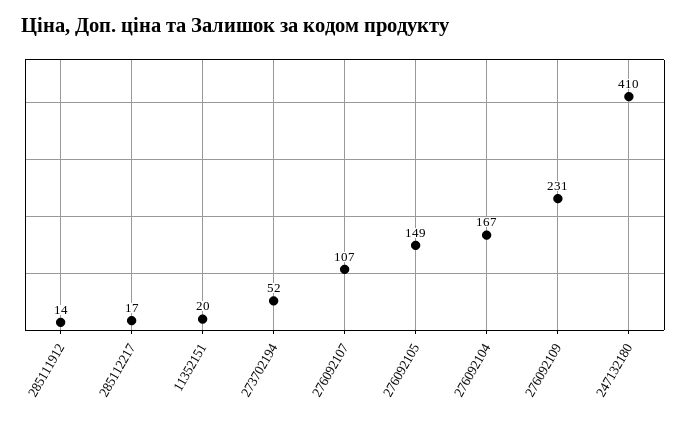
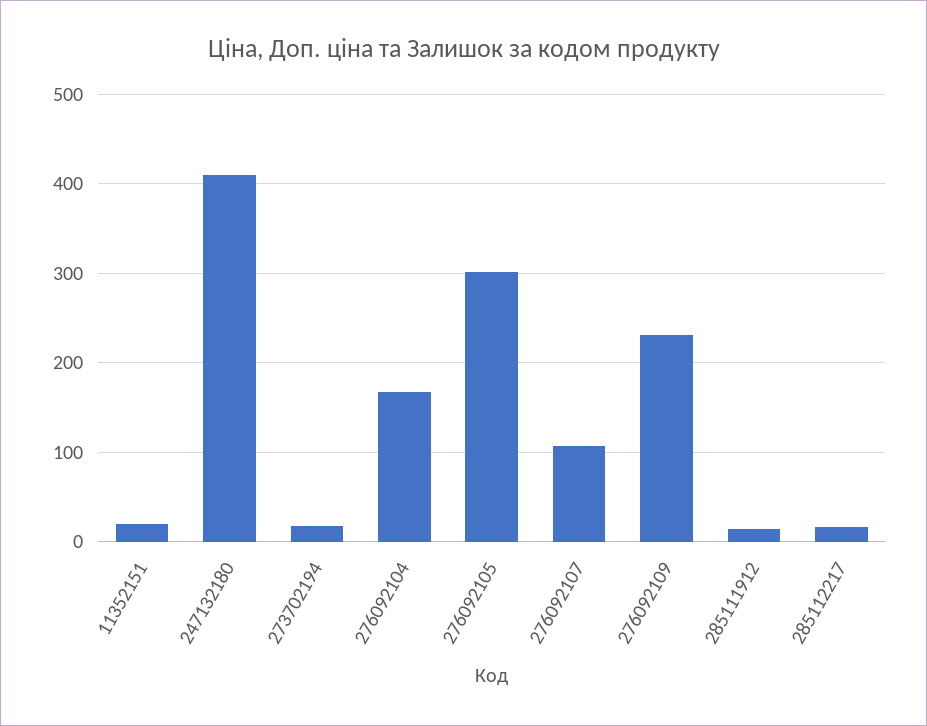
273702194: 52 -> 20
276092105: 149 -> 300

